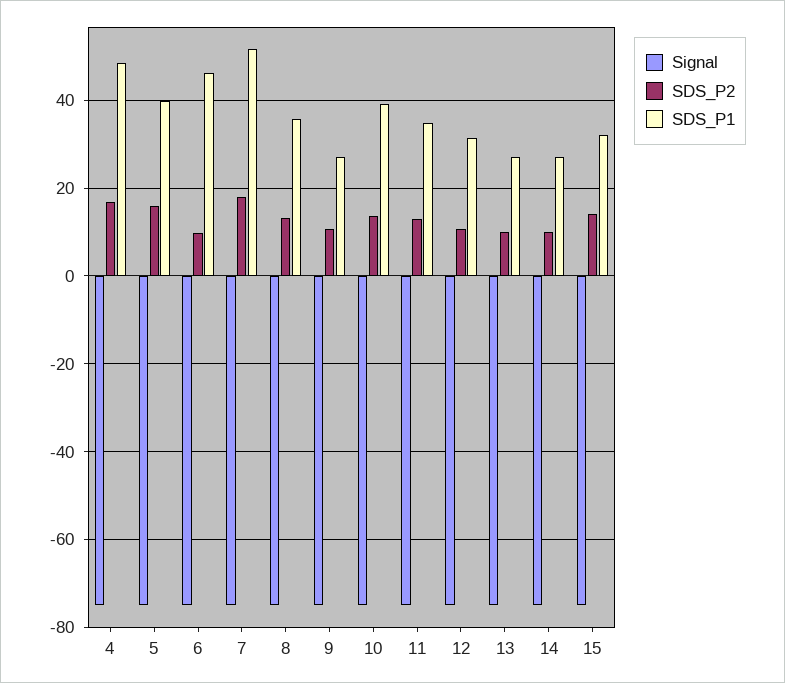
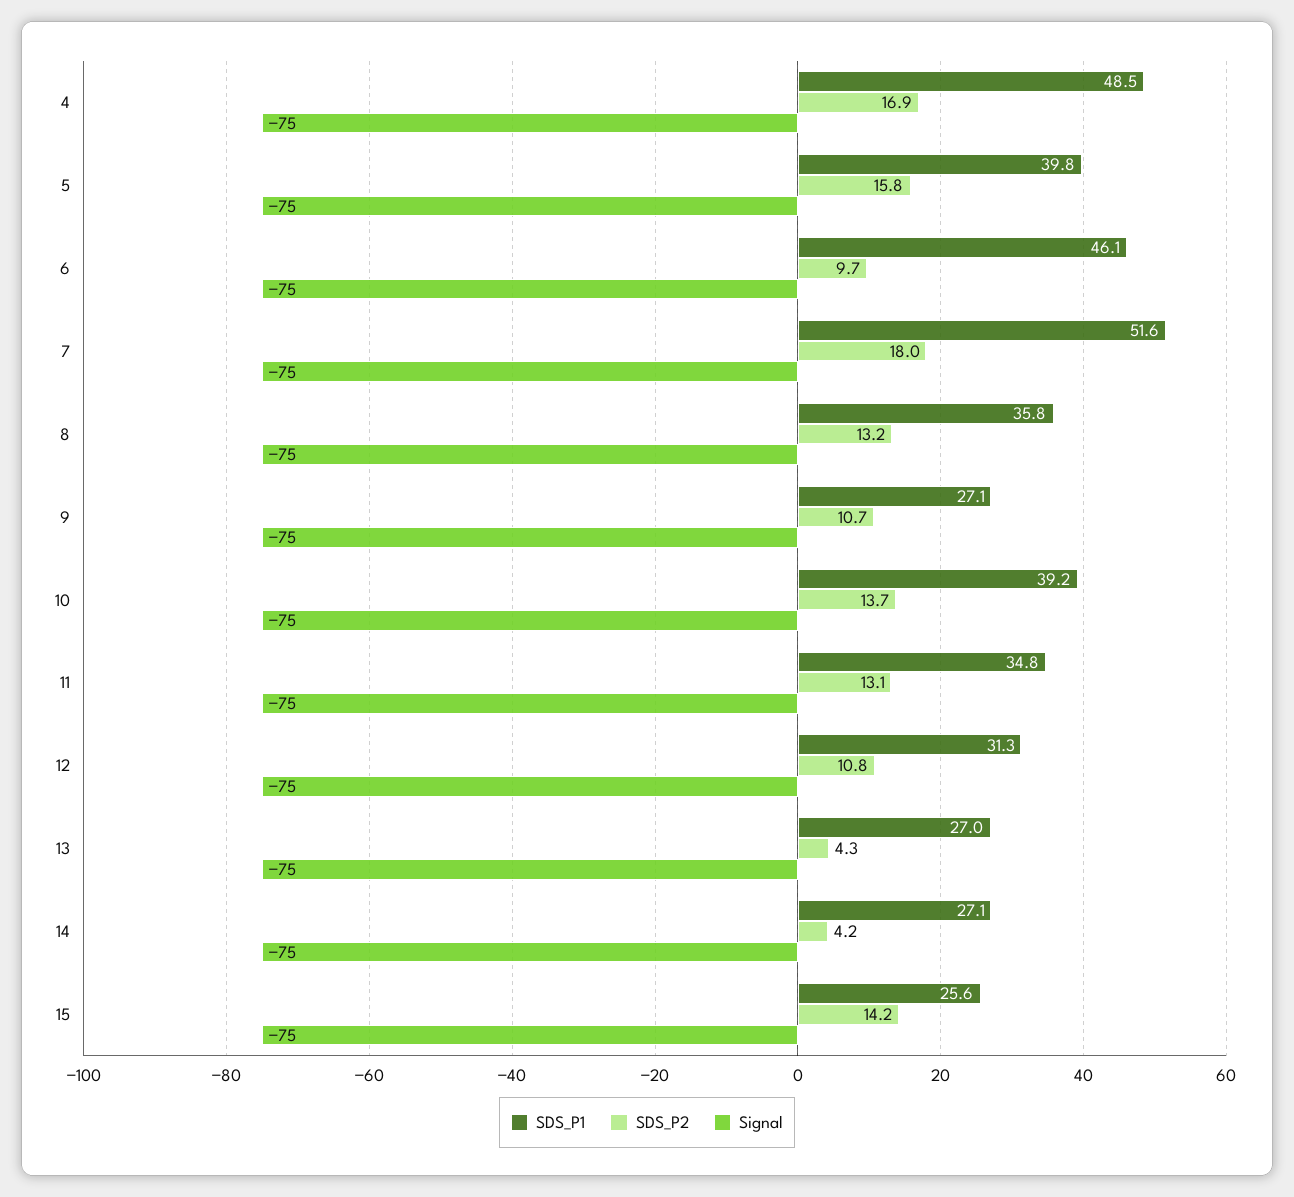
SDS_P2, 13: 10 -> 4.3
SDS_P2, 14: 10 -> 4.2
SDS_P1, 15: 32 -> 25.6

